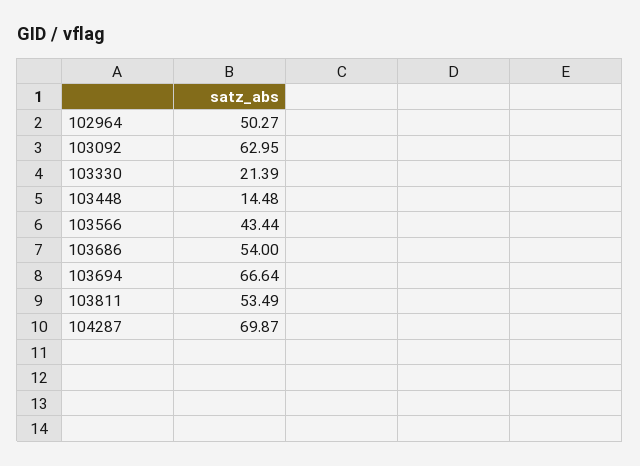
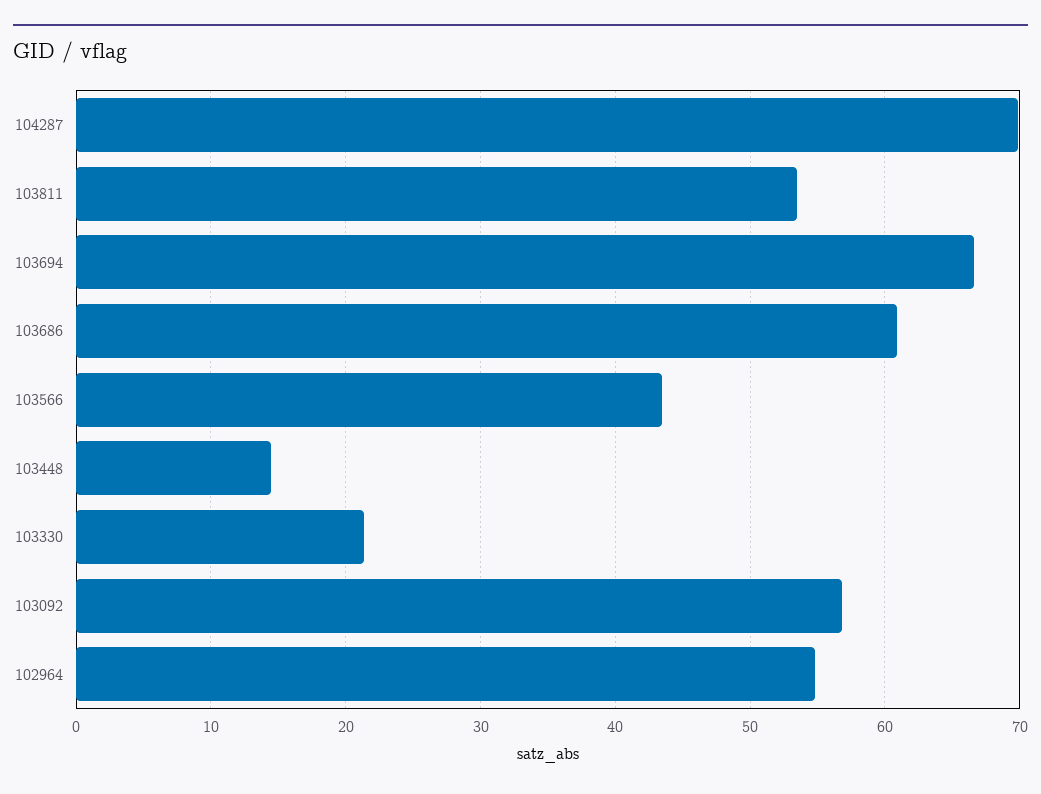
102964: 50.27 -> 55
103092: 62.95 -> 57
103686: 54 -> 61

